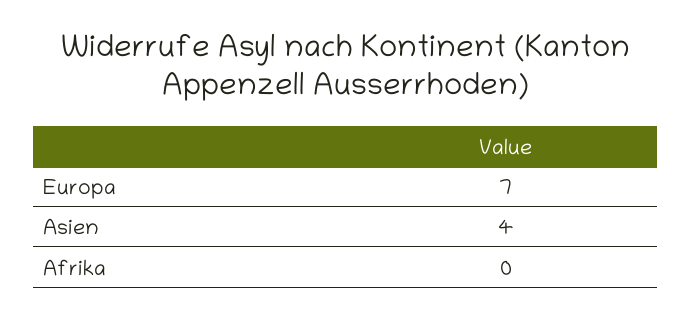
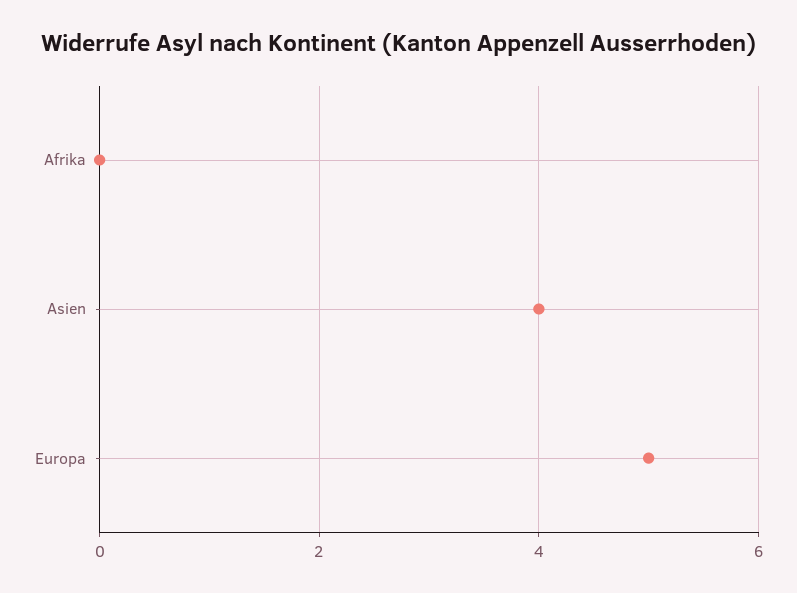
Europa: 7 -> 5

